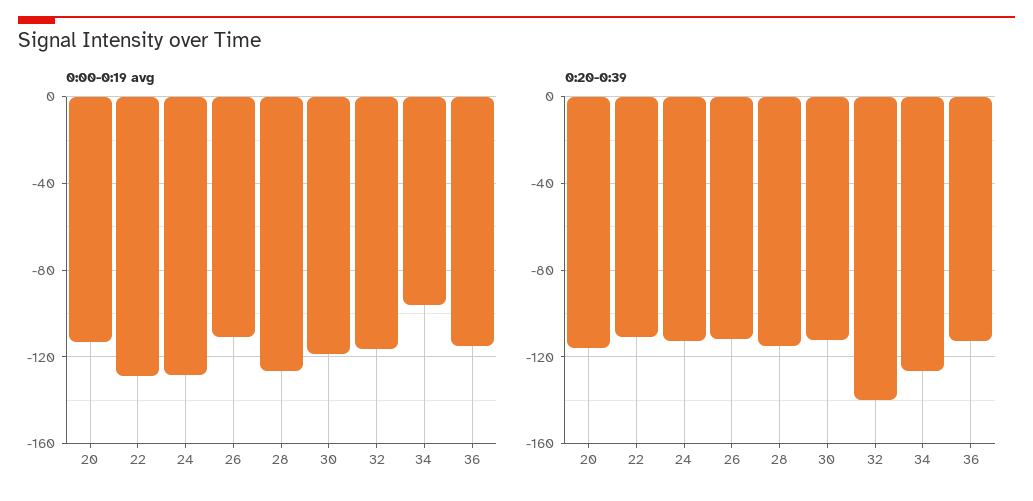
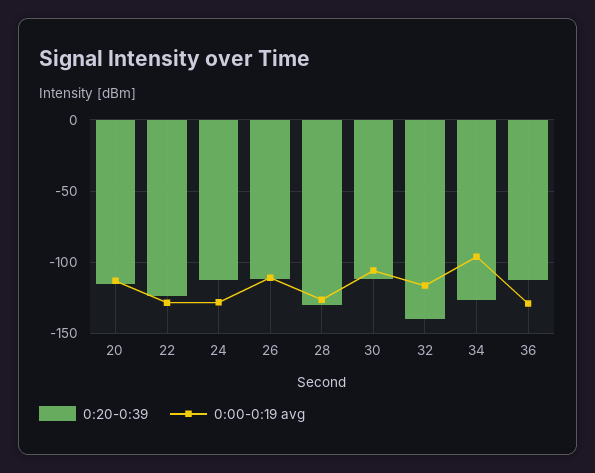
0:00-0:19 avg, 30: -120 -> -105
0:00-0:19 avg, 36: -115 -> -130
0:20-0:39, 22: -110 -> -125
0:20-0:39, 28: -115 -> -130

